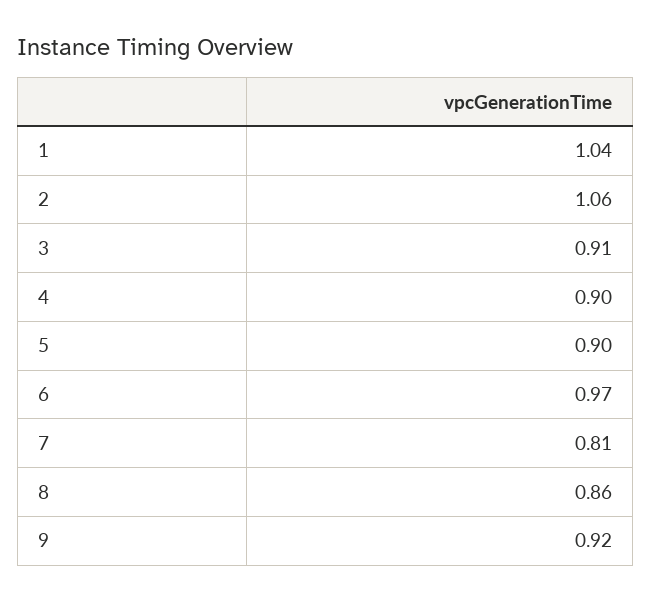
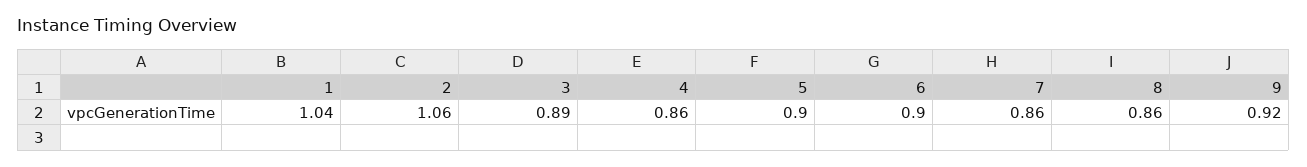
3: 0.91 -> 0.89
4: 0.9 -> 0.86
6: 0.97 -> 0.9
7: 0.81 -> 0.86

